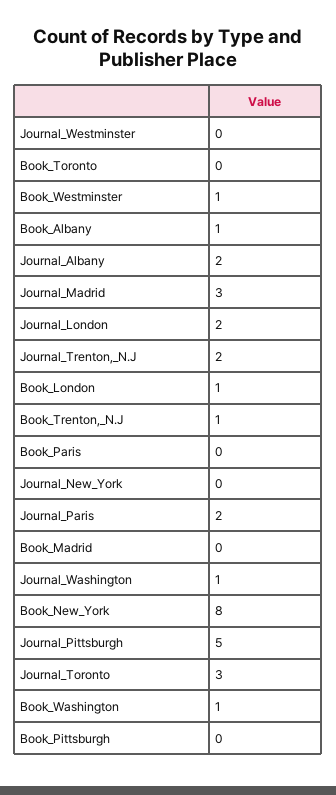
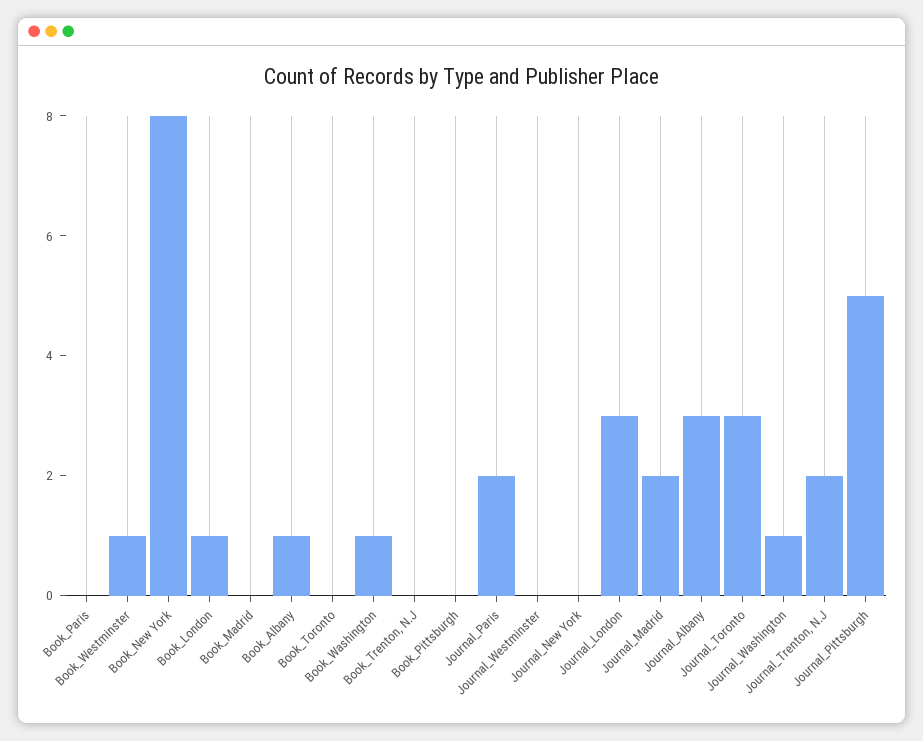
Journal_Albany: 2 -> 3
Journal_Madrid: 3 -> 2
Journal_London: 2 -> 3
Book_Trenton,_N.J: 1 -> 0

